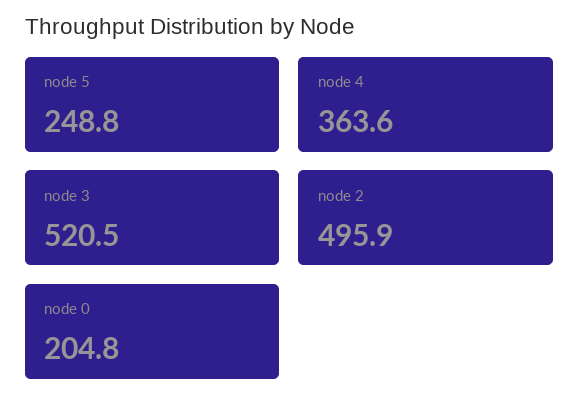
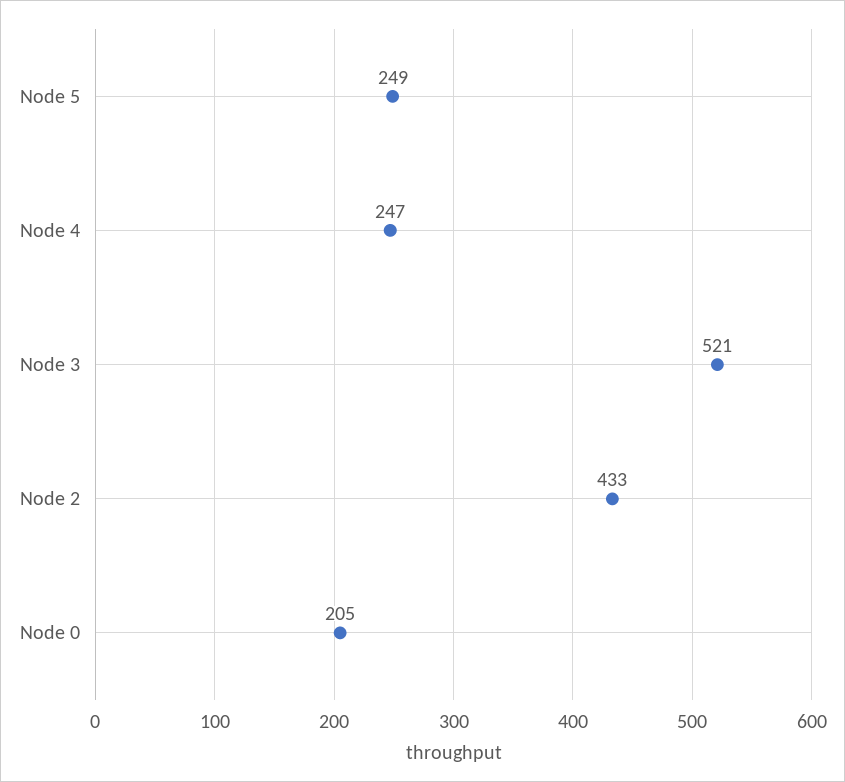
node 4: 363.6 -> 247
node 2: 495.9 -> 433

